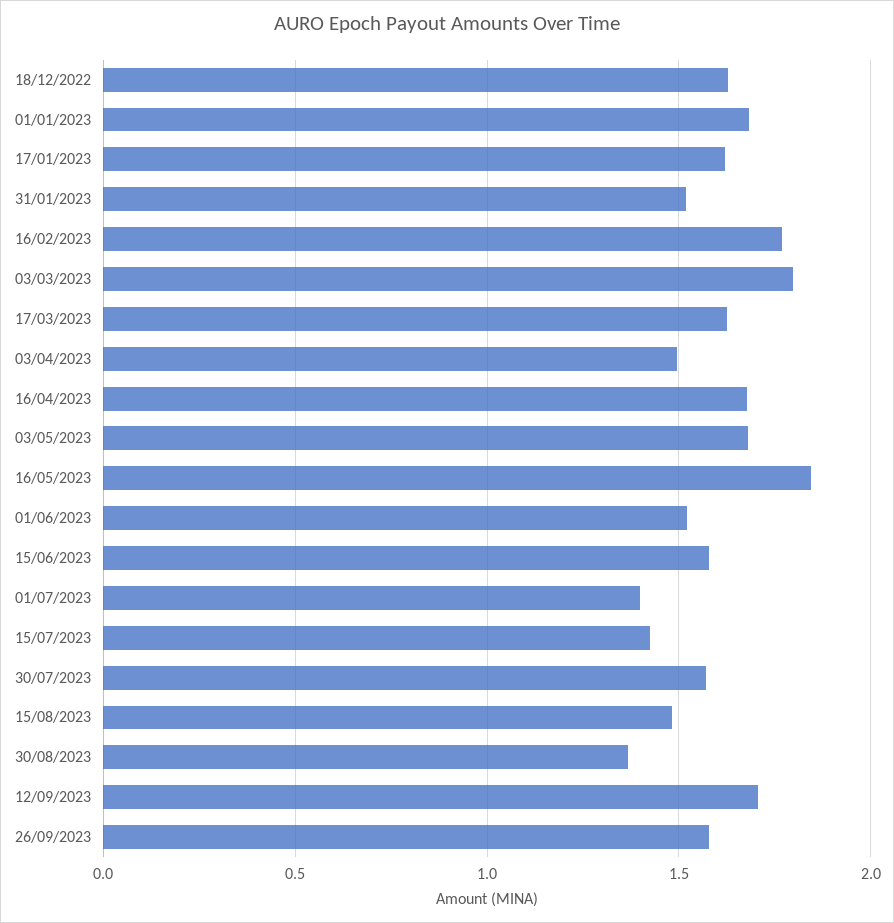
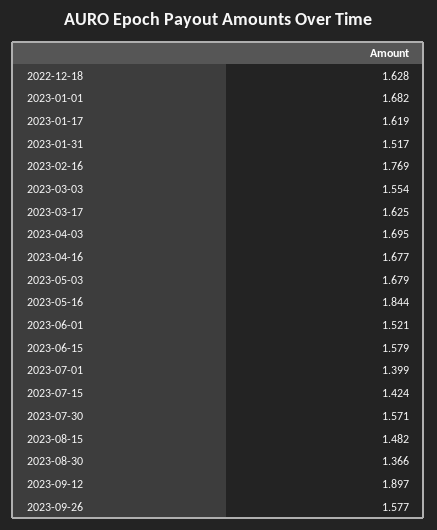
03/03/2023: 1.8 -> 1.554
03/04/2023: 1.5 -> 1.695
12/09/2023: 1.7 -> 1.897

